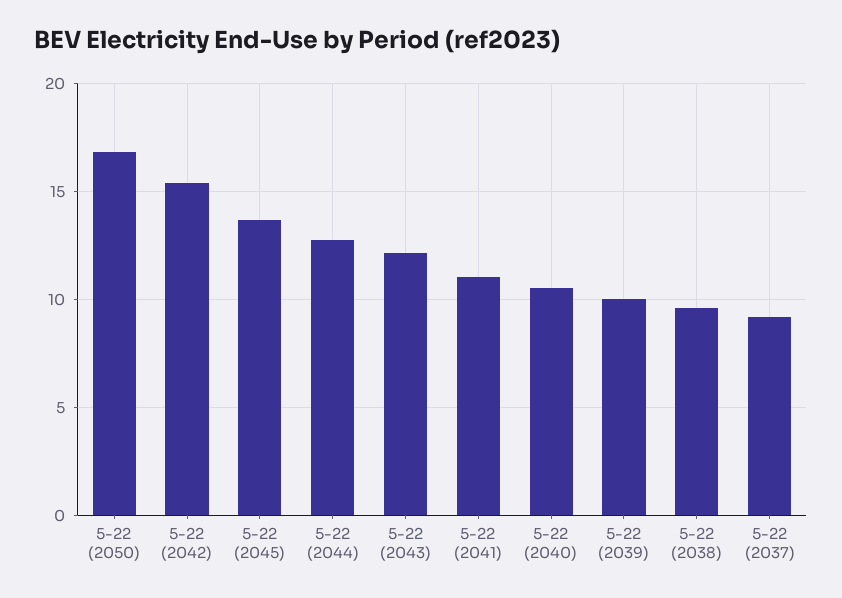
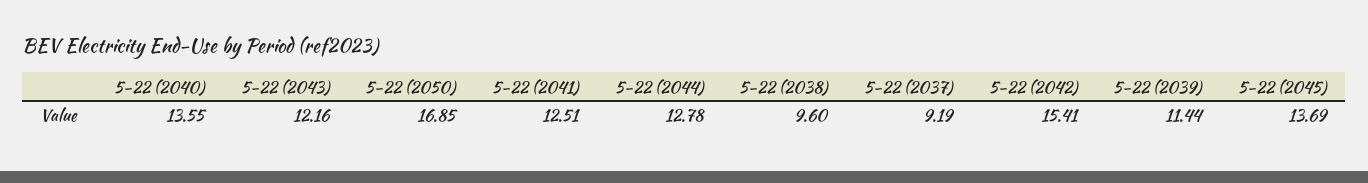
5-22 (2041): 11 -> 12.51
5-22 (2040): 10.5 -> 13.55
5-22 (2039): 10 -> 11.44

